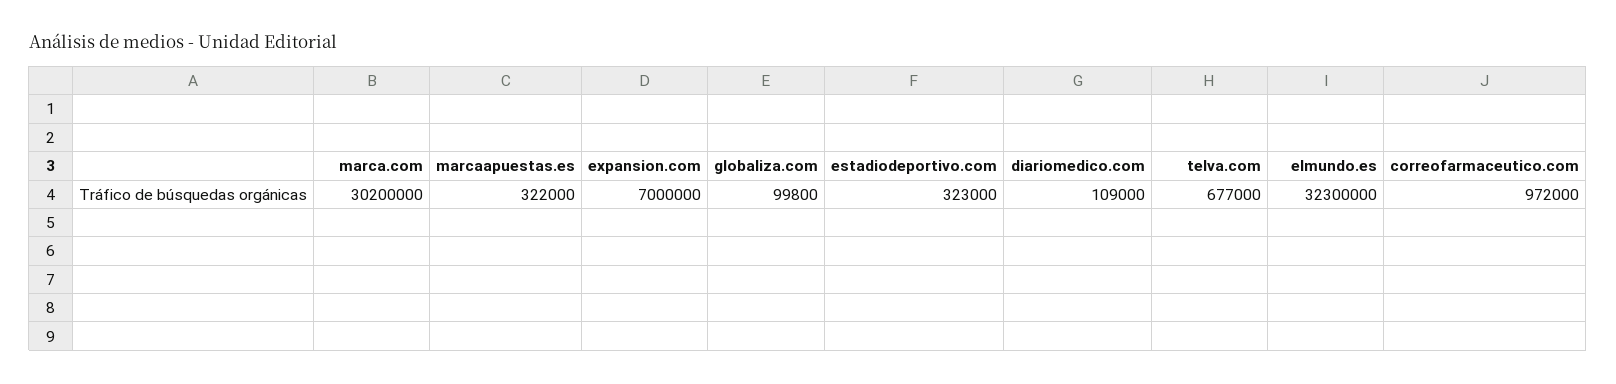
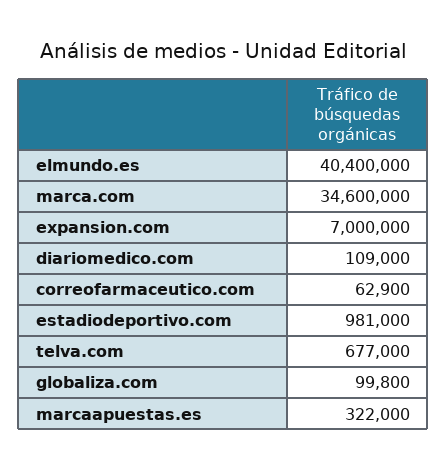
marca.com: 30200000 -> 34600000
estadiodeportivo.com: 323000 -> 981000
elmundo.es: 32300000 -> 40400000
correofarmaceutico.com: 972000 -> 62900

